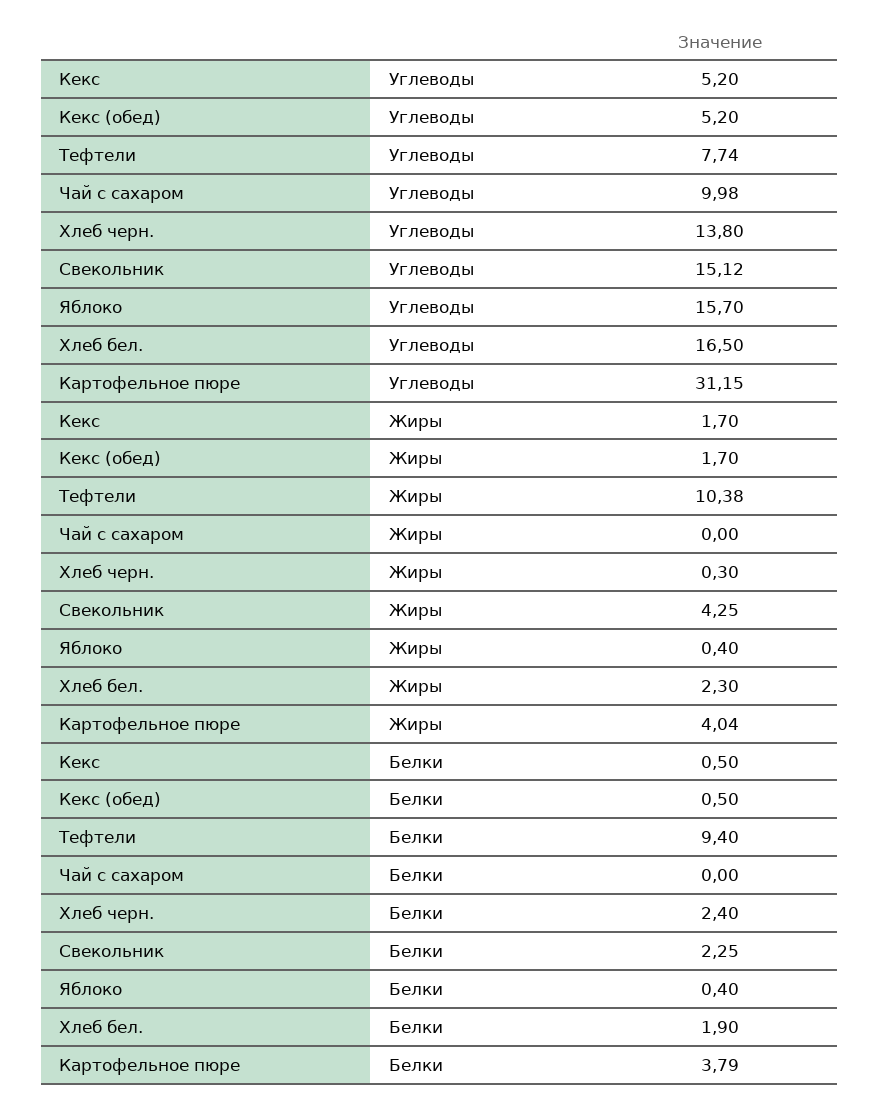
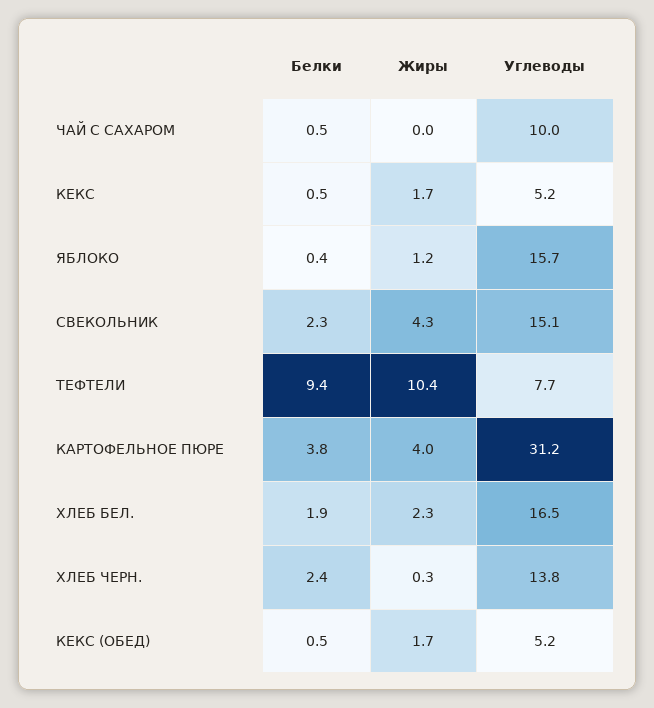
Яблоко, Жиры: 0.4 -> 1.2
Чай с сахаром, Белки: 0 -> 0.5

